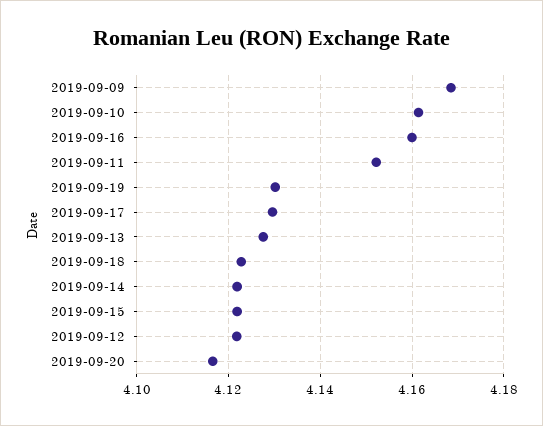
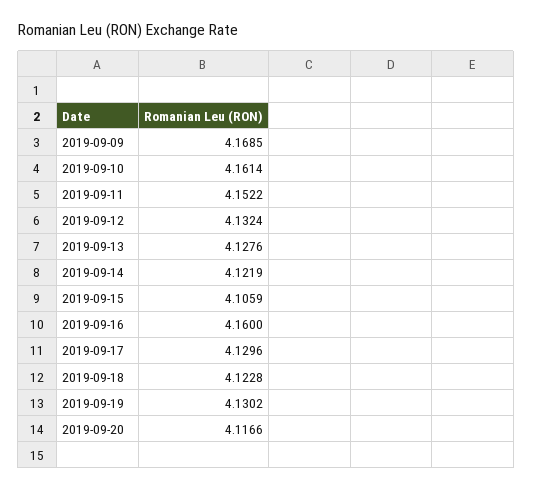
2019-09-15: 4.122 -> 4.1059
2019-09-12: 4.122 -> 4.1324

